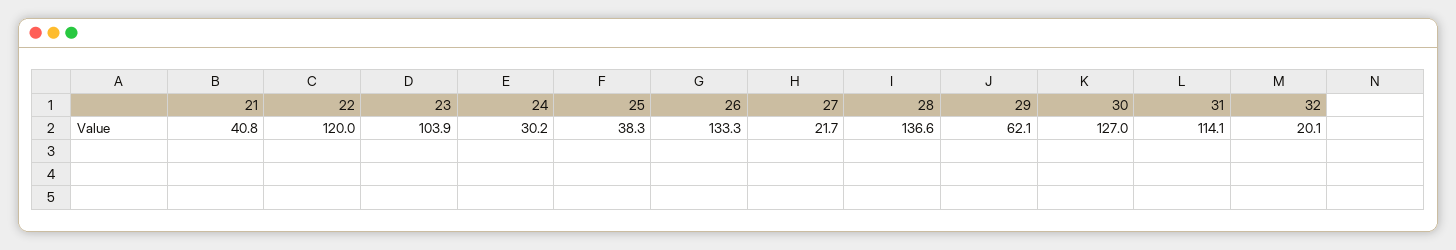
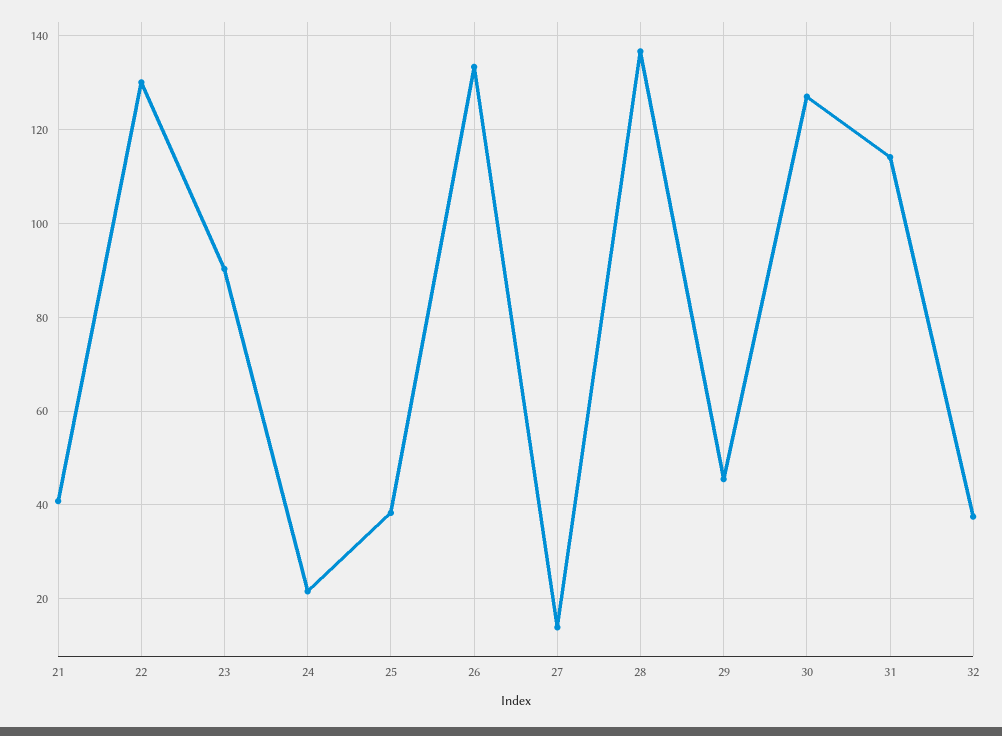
22: 120 -> 130
23: 103.9 -> 90
24: 30.2 -> 22
27: 21.7 -> 14
29: 62.1 -> 46
32: 20.1 -> 38

